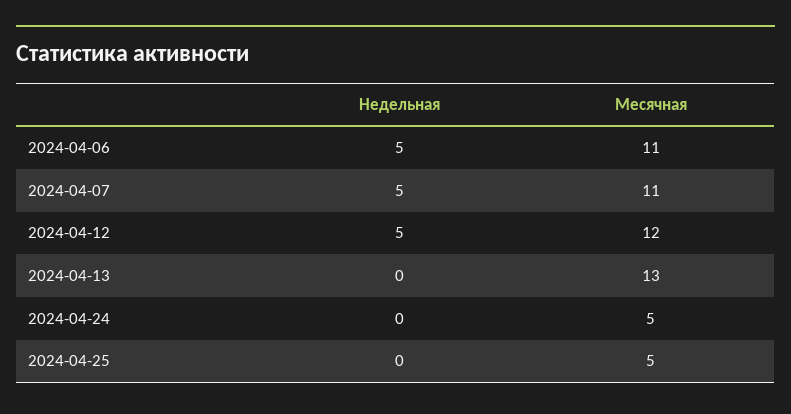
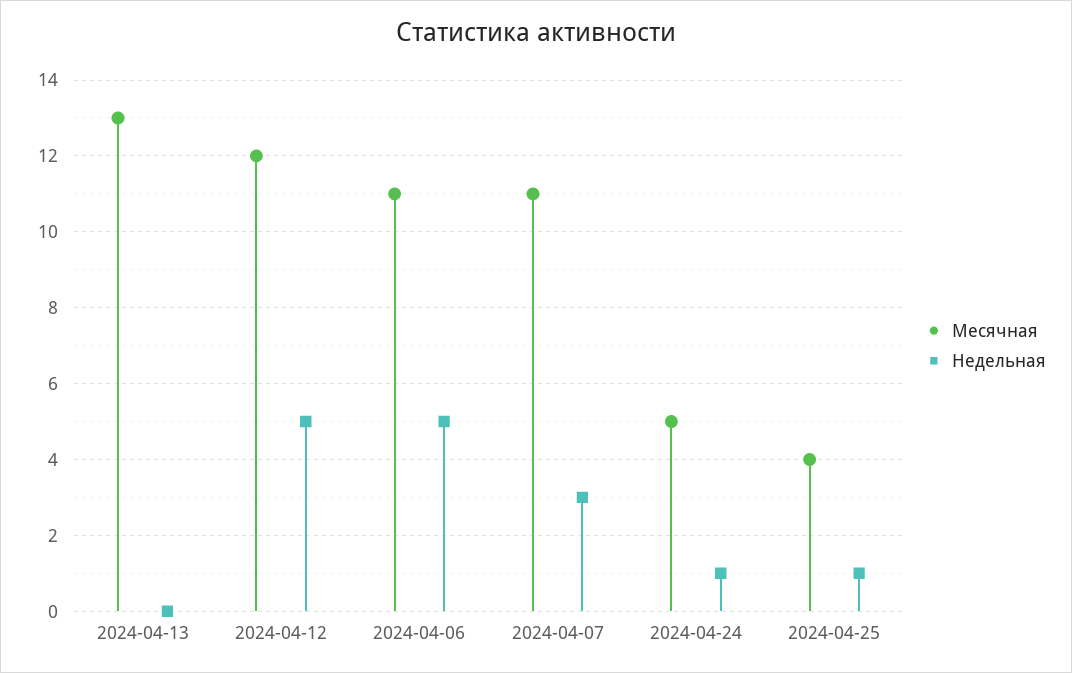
Недельная, 2024-04-07: 5 -> 3
Недельная, 2024-04-24: 0 -> 1
Недельная, 2024-04-25: 0 -> 1
Месячная, 2024-04-25: 5 -> 4

